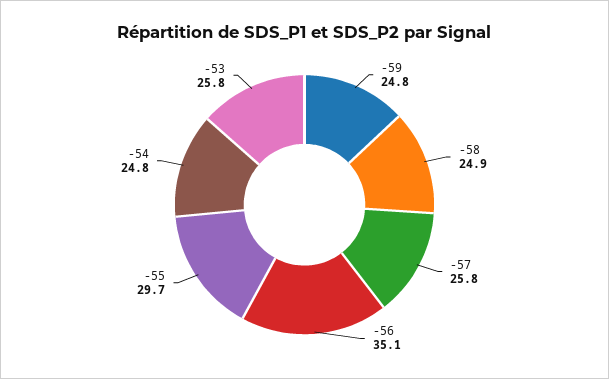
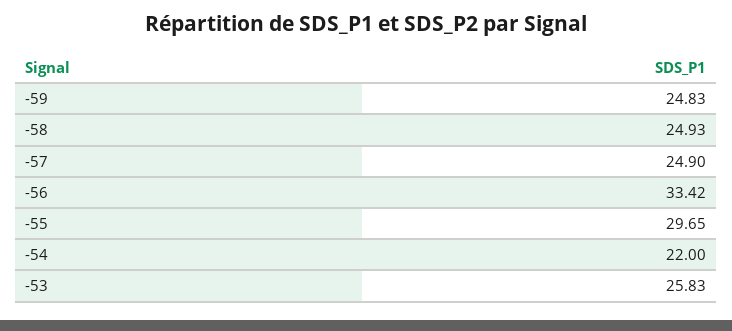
-57: 25.8 -> 24.9
-56: 35.1 -> 33.42
-54: 24.8 -> 22

